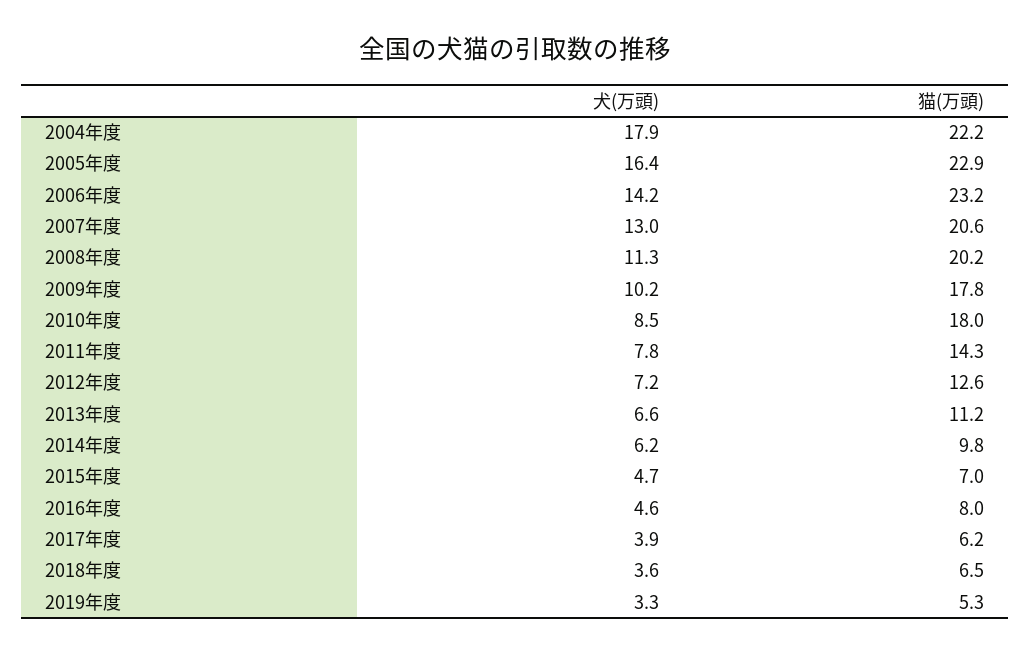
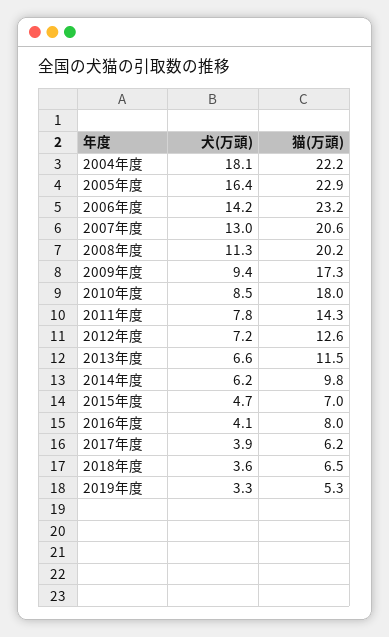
犬(万頭), 2004年度: 17.9 -> 18.1
犬(万頭), 2009年度: 10.2 -> 9.4
猫(万頭), 2009年度: 17.8 -> 17.3
猫(万頭), 2013年度: 11.2 -> 11.5
犬(万頭), 2016年度: 4.6 -> 4.1

